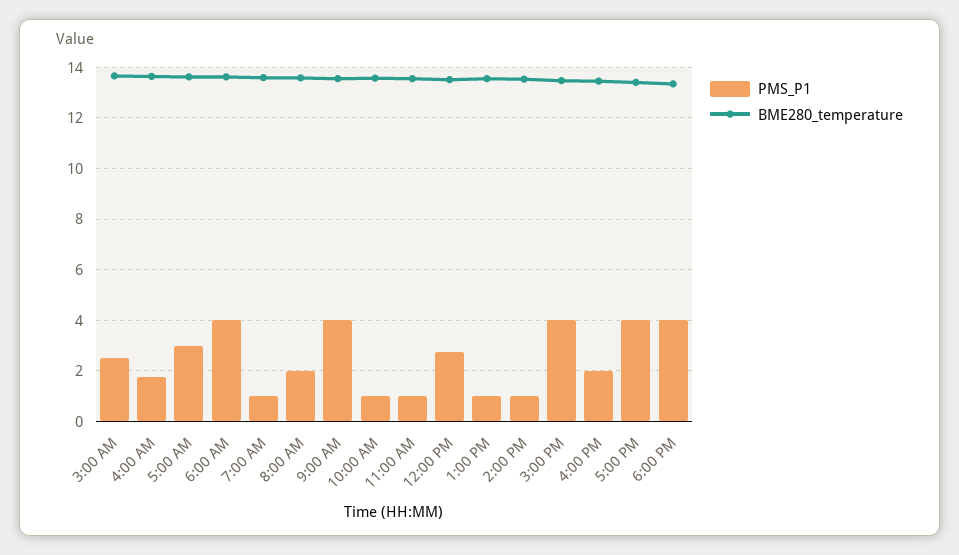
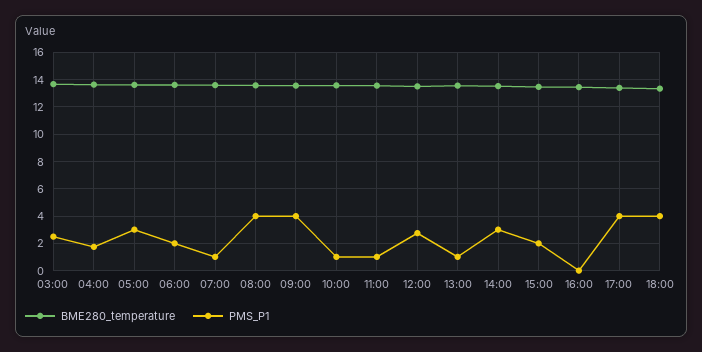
PMS_P1, 6:00 AM: 4 -> 2
PMS_P1, 8:00 AM: 2 -> 4
PMS_P1, 2:00 PM: 1 -> 3
PMS_P1, 3:00 PM: 4 -> 2
PMS_P1, 4:00 PM: 2 -> 0

